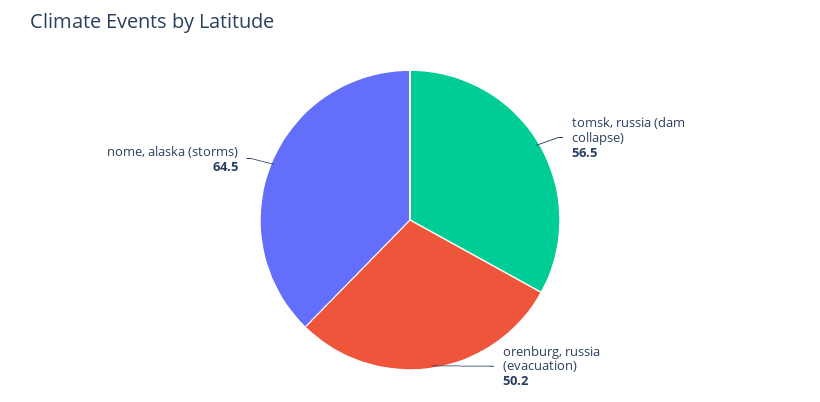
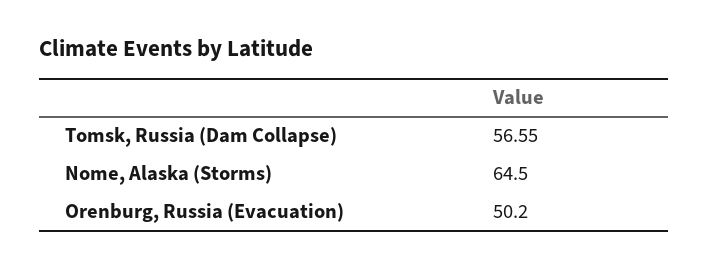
tomsk, russia (dam collapse): 56.5 -> 56.55

